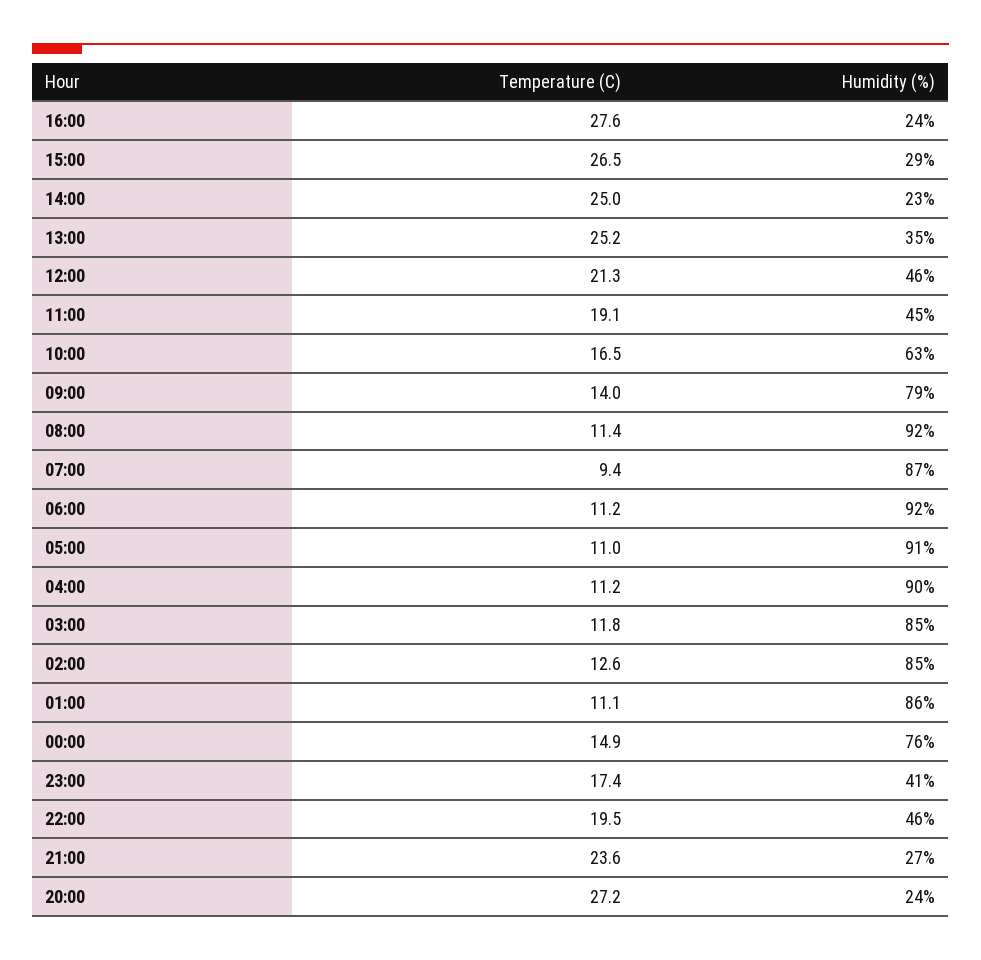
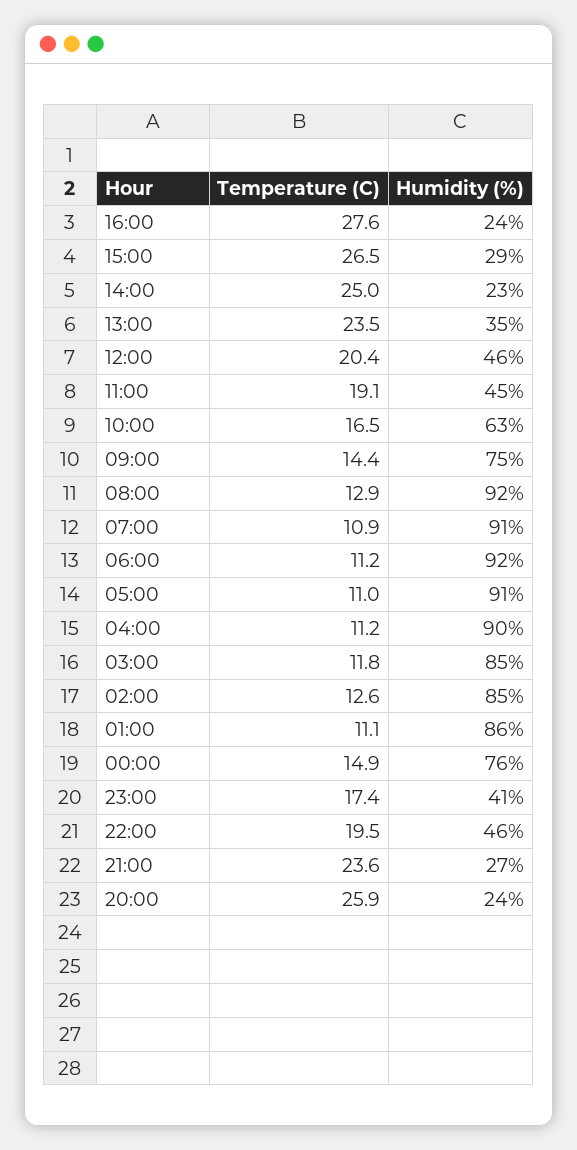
Temperature (C), 13:00: 25.2 -> 23.5
Temperature (C), 12:00: 21.3 -> 20.4
Temperature (C), 09:00: 14 -> 14.4
Humidity (%), 09:00: 79 -> 75
Temperature (C), 08:00: 11.4 -> 12.9
Temperature (C), 07:00: 9.4 -> 10.9
Humidity (%), 07:00: 87 -> 91
Temperature (C), 20:00: 27.2 -> 25.9

